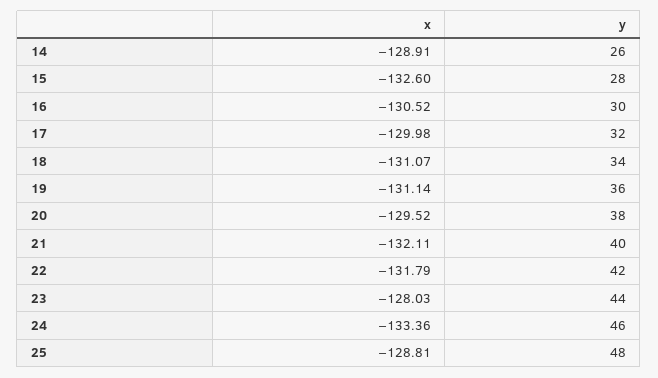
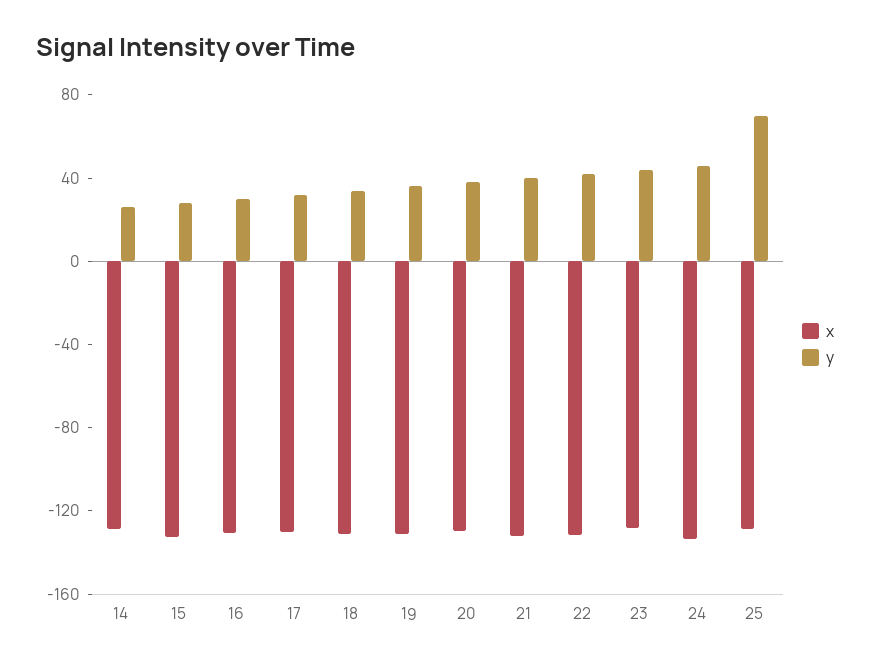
y, 25: 48 -> 70

